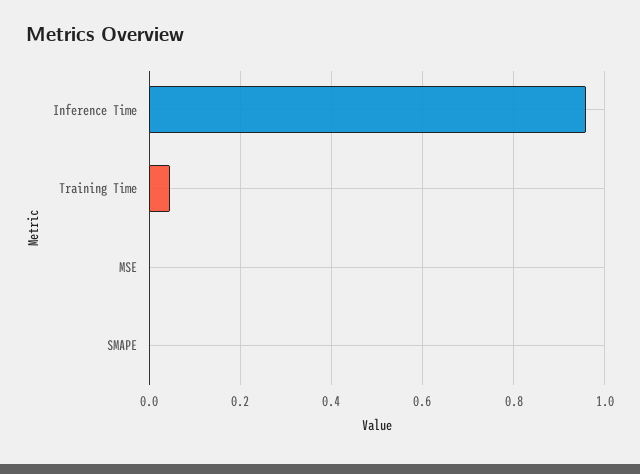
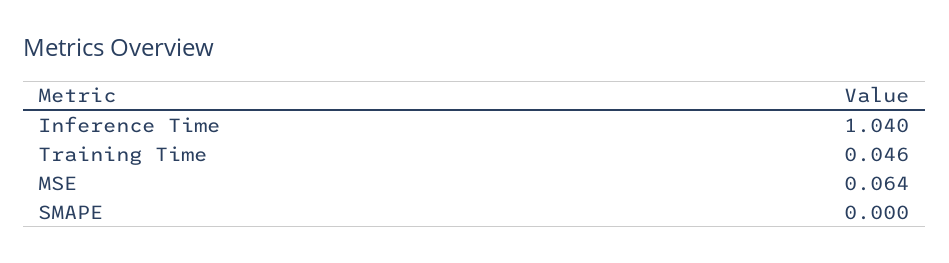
Inference Time: 0.96 -> 1.04
MSE: 0 -> 0.064

